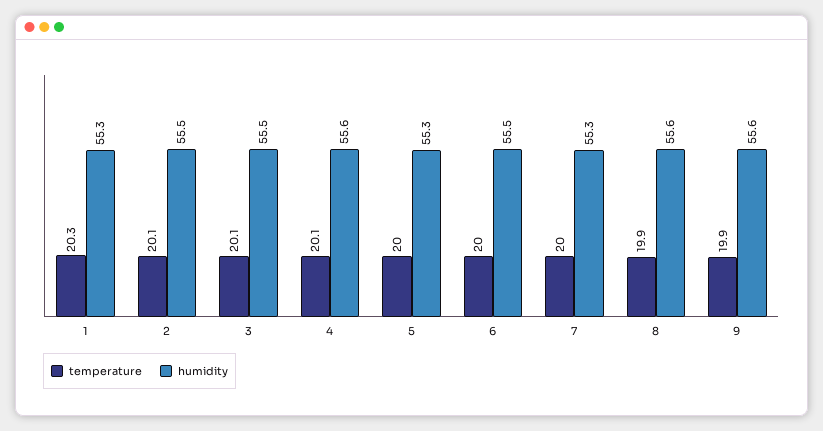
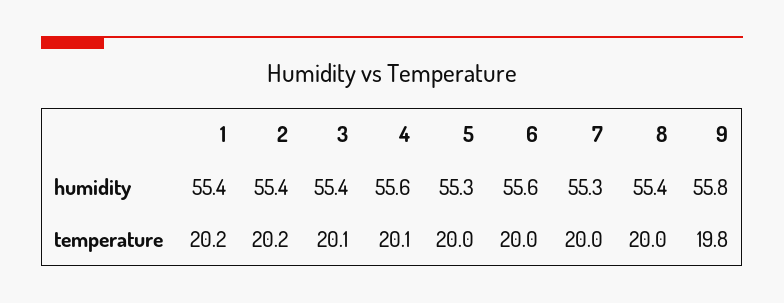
temperature, 1: 20.3 -> 20.2
humidity, 1: 55.3 -> 55.4
temperature, 2: 20.1 -> 20.2
humidity, 2: 55.5 -> 55.4
humidity, 3: 55.5 -> 55.4
humidity, 6: 55.5 -> 55.6
temperature, 8: 19.9 -> 20
humidity, 8: 55.6 -> 55.4
temperature, 9: 19.9 -> 19.8
humidity, 9: 55.6 -> 55.8

